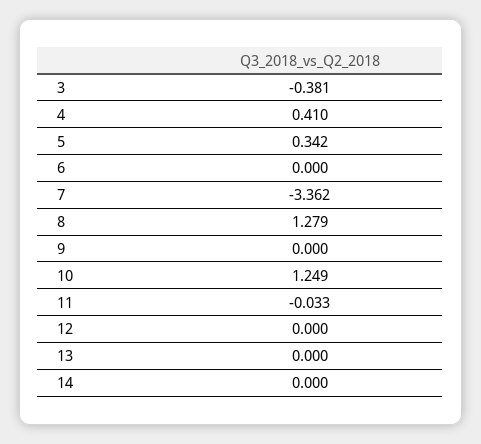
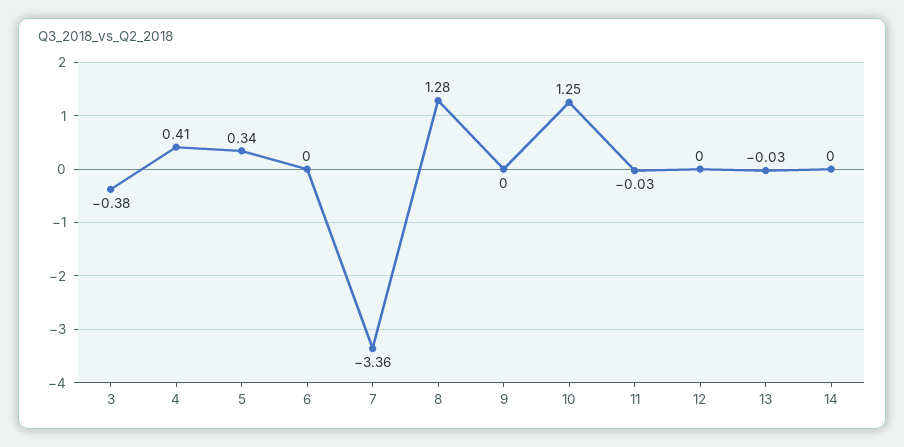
13: 0 -> -0.03

